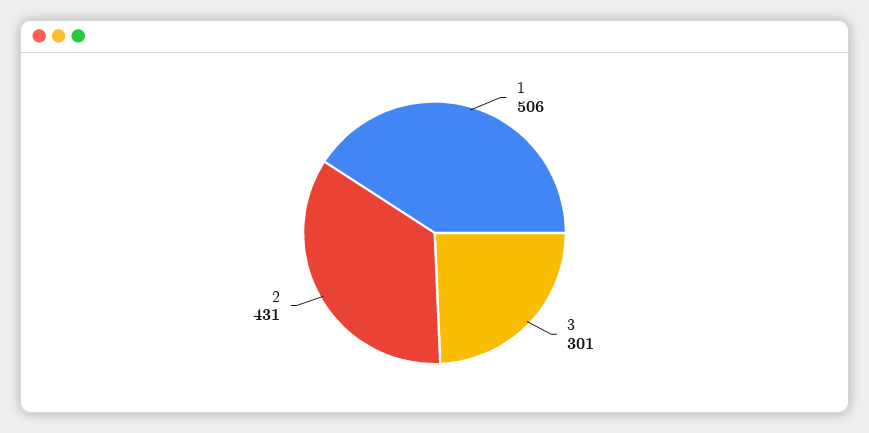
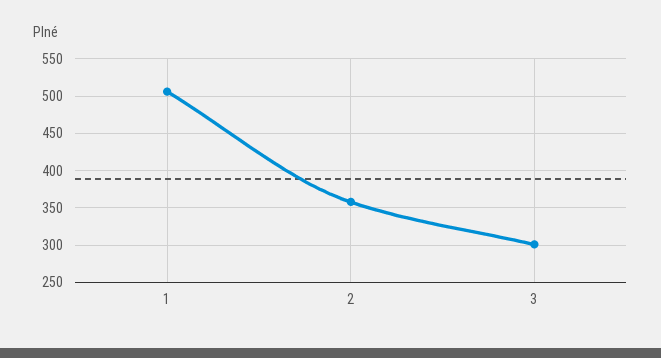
2: 431 -> 360

